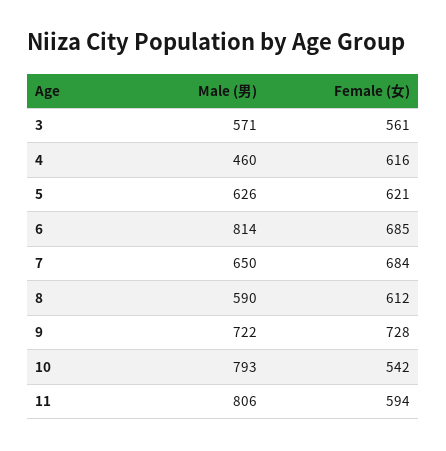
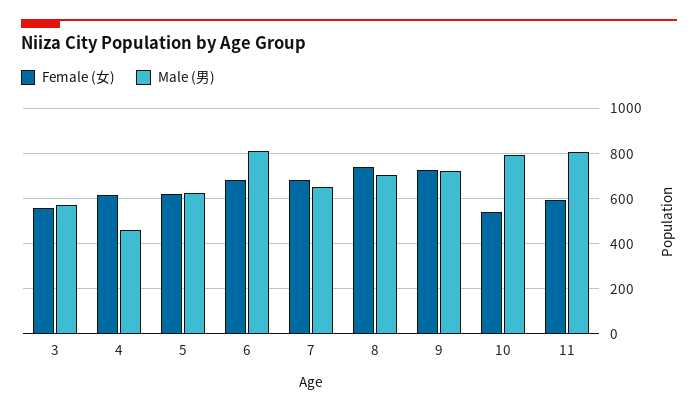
Male (男), 8: 590 -> 700
Female (女), 8: 612 -> 750

